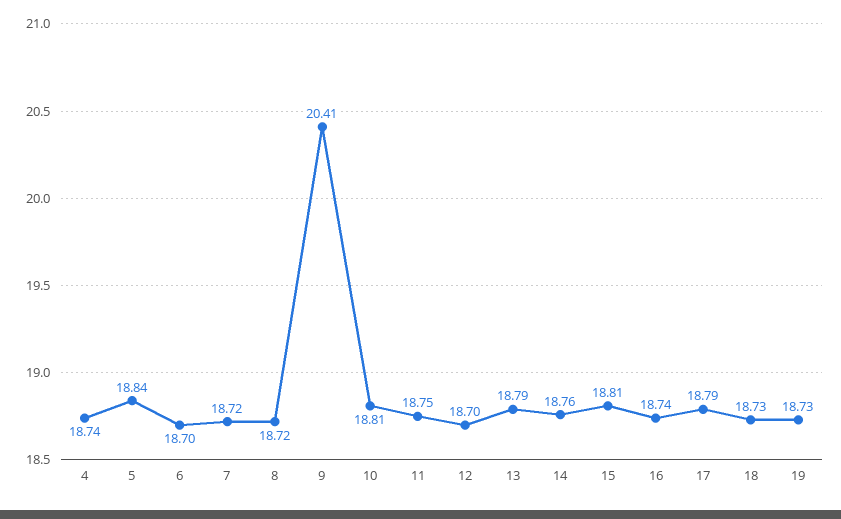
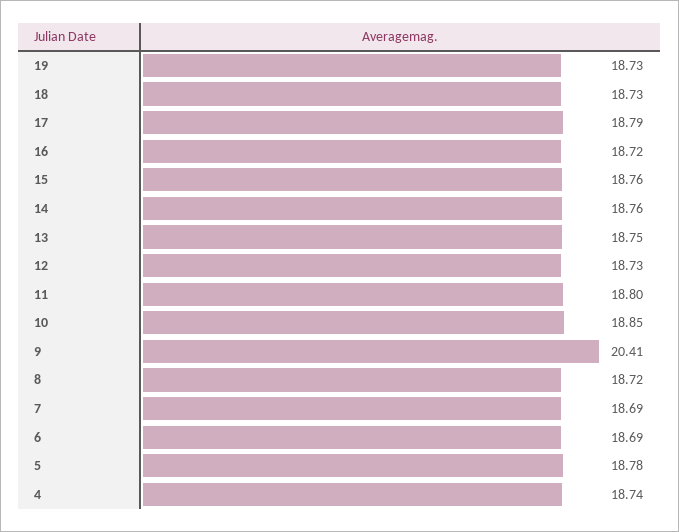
5: 18.84 -> 18.78
6: 18.7 -> 18.69
7: 18.72 -> 18.69
10: 18.81 -> 18.85
11: 18.75 -> 18.8
12: 18.7 -> 18.73
13: 18.79 -> 18.75
15: 18.81 -> 18.76
16: 18.74 -> 18.72

